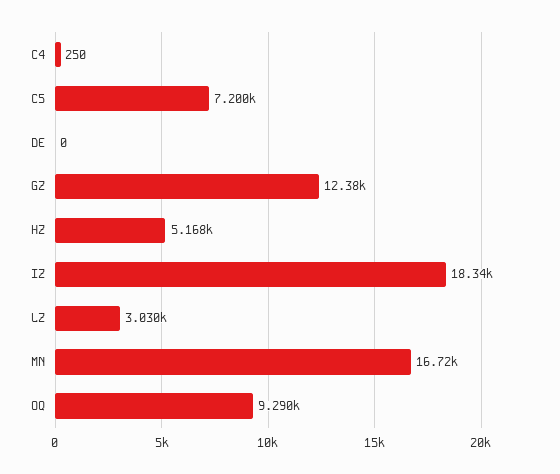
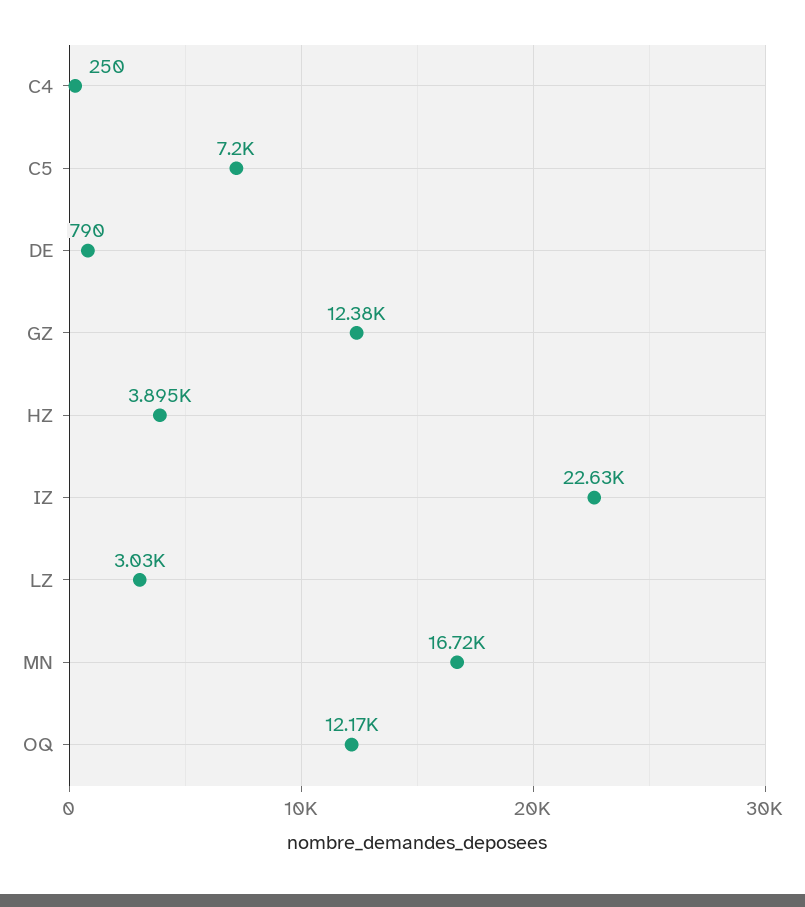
DE: 0 -> 790
HZ: 5168 -> 3895
IZ: 18340 -> 22630
OQ: 9290 -> 12170

